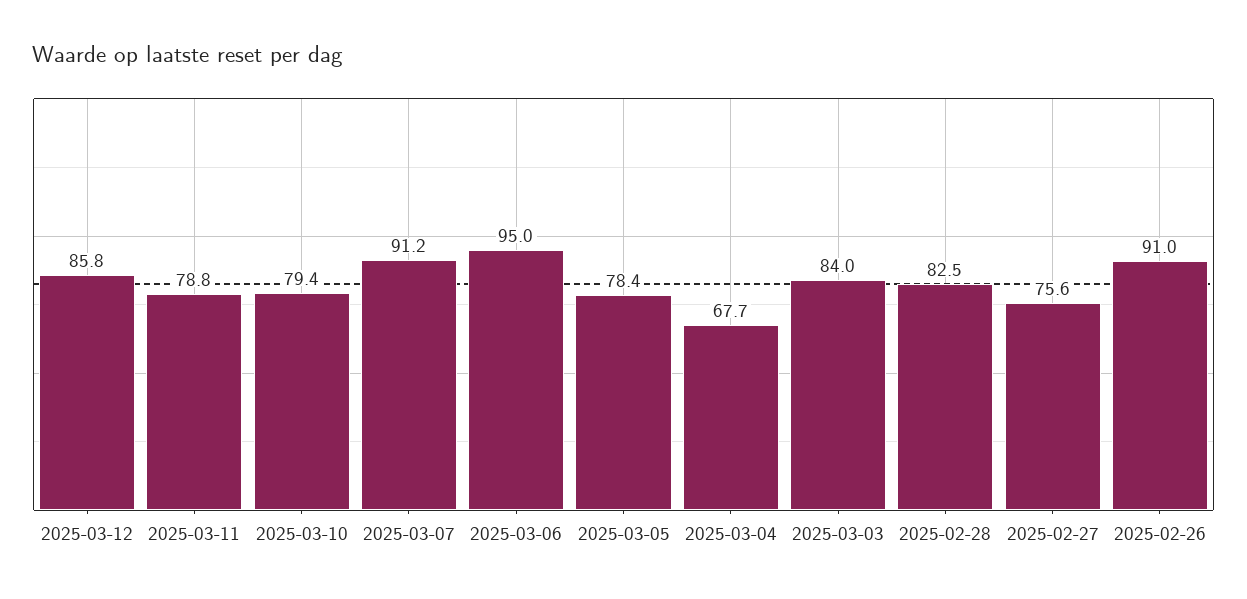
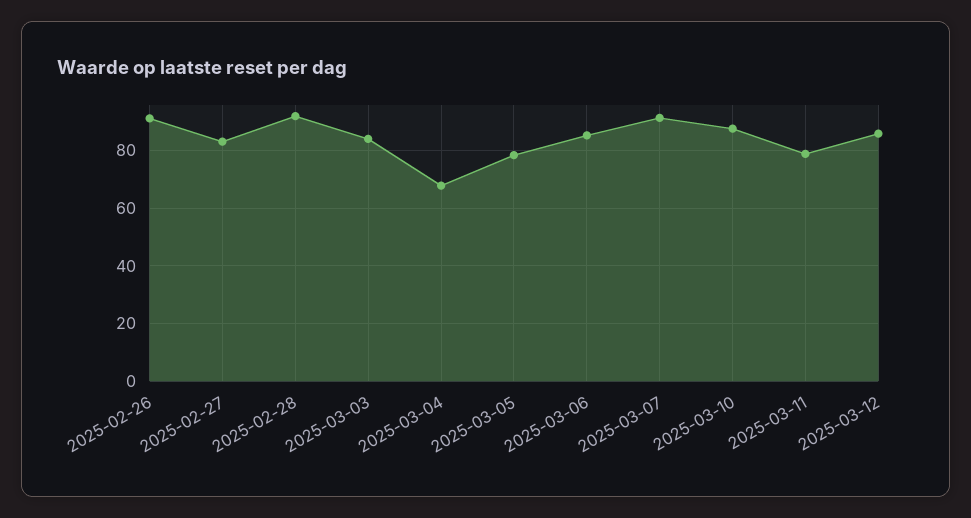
2025-03-10: 79.4 -> 87.5
2025-03-06: 95 -> 85
2025-02-28: 82.5 -> 92.5
2025-02-27: 75.6 -> 82.5

